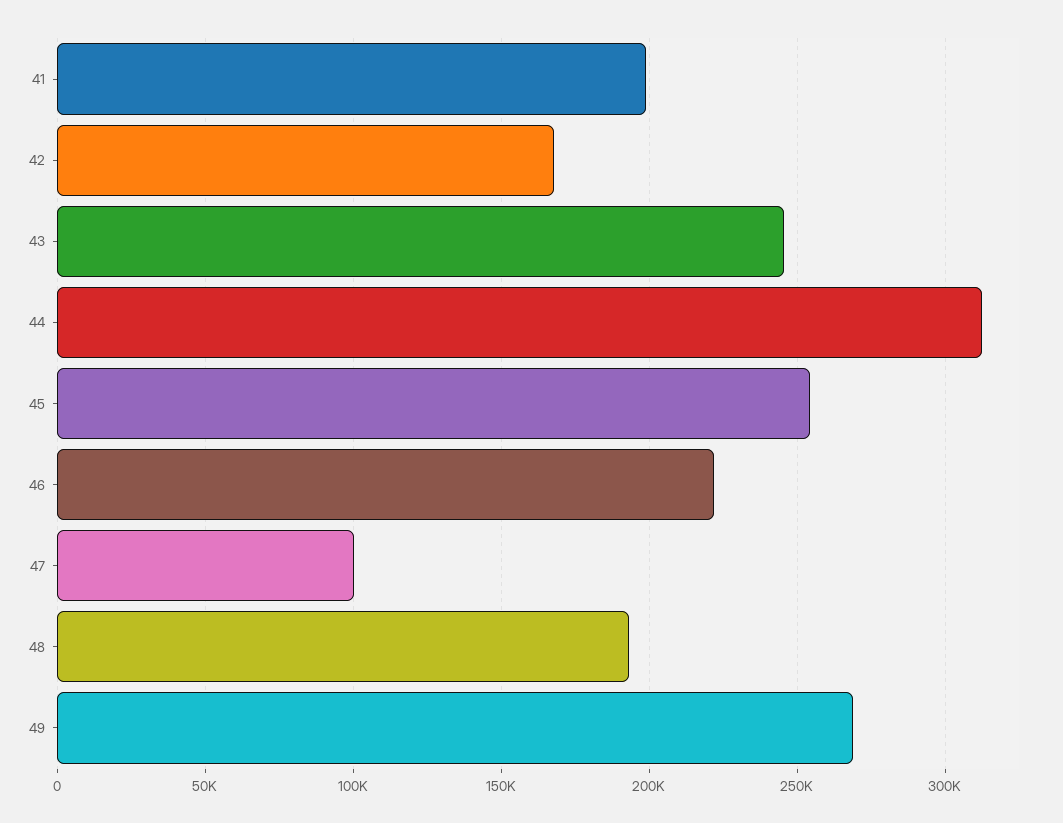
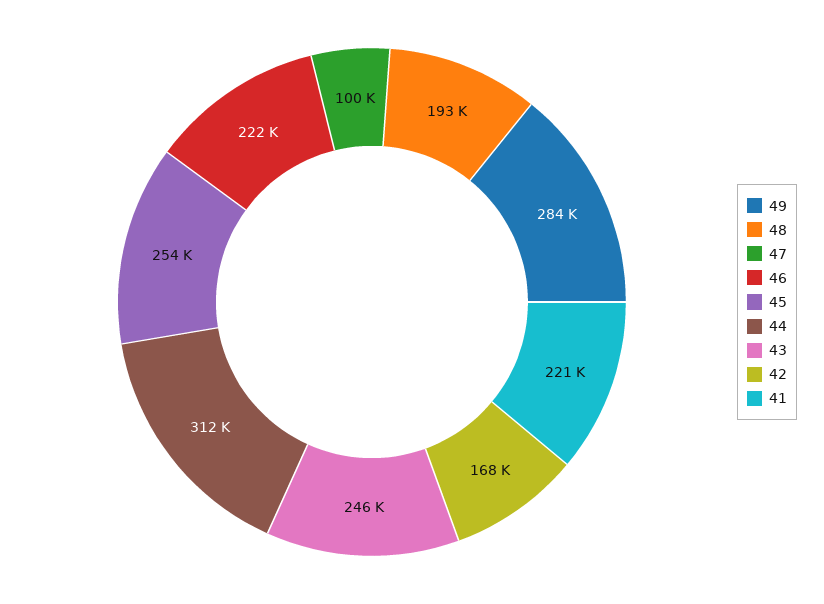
41: 200000 -> 221000
49: 270000 -> 284000

